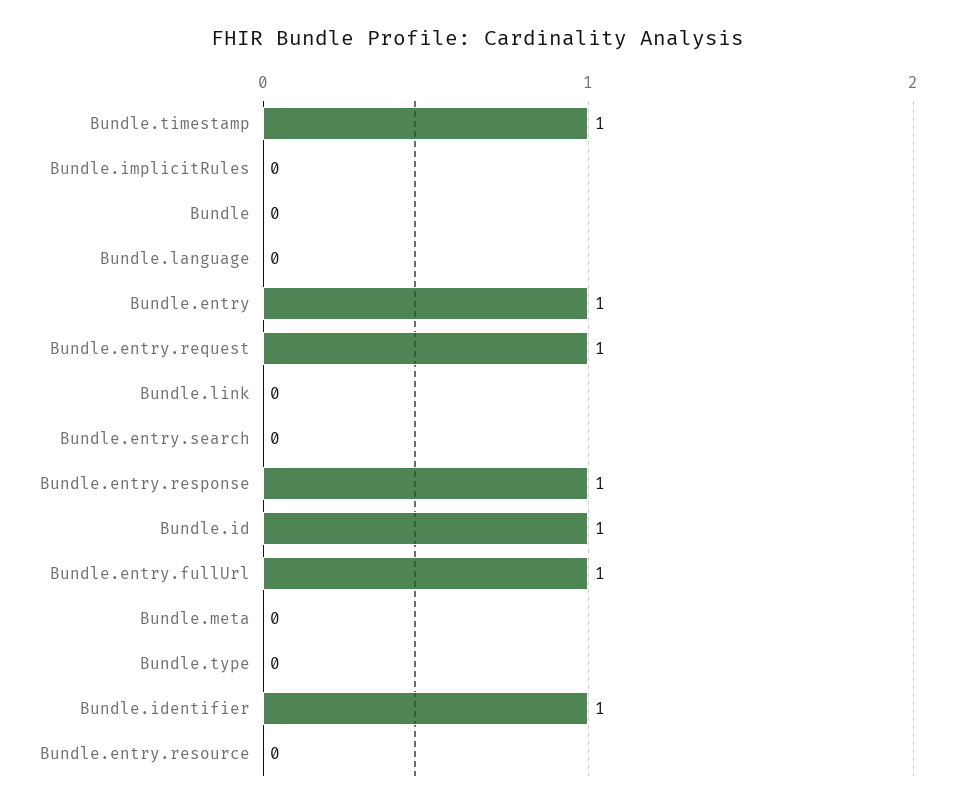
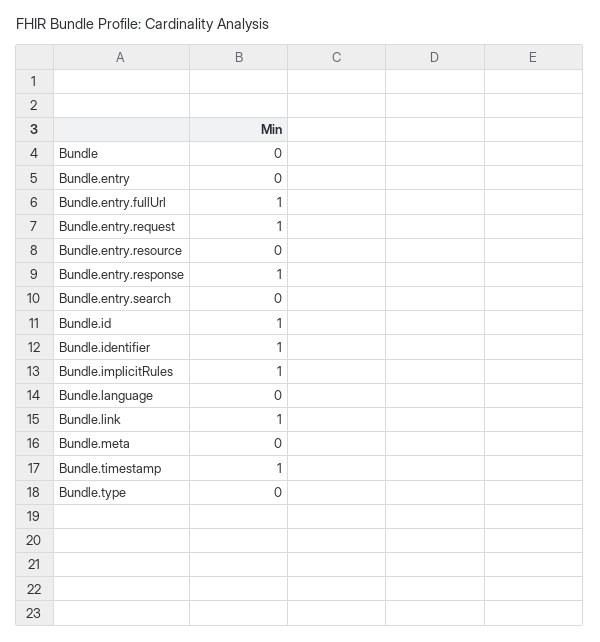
Bundle.implicitRules: 0 -> 1
Bundle.entry: 1 -> 0
Bundle.link: 0 -> 1

